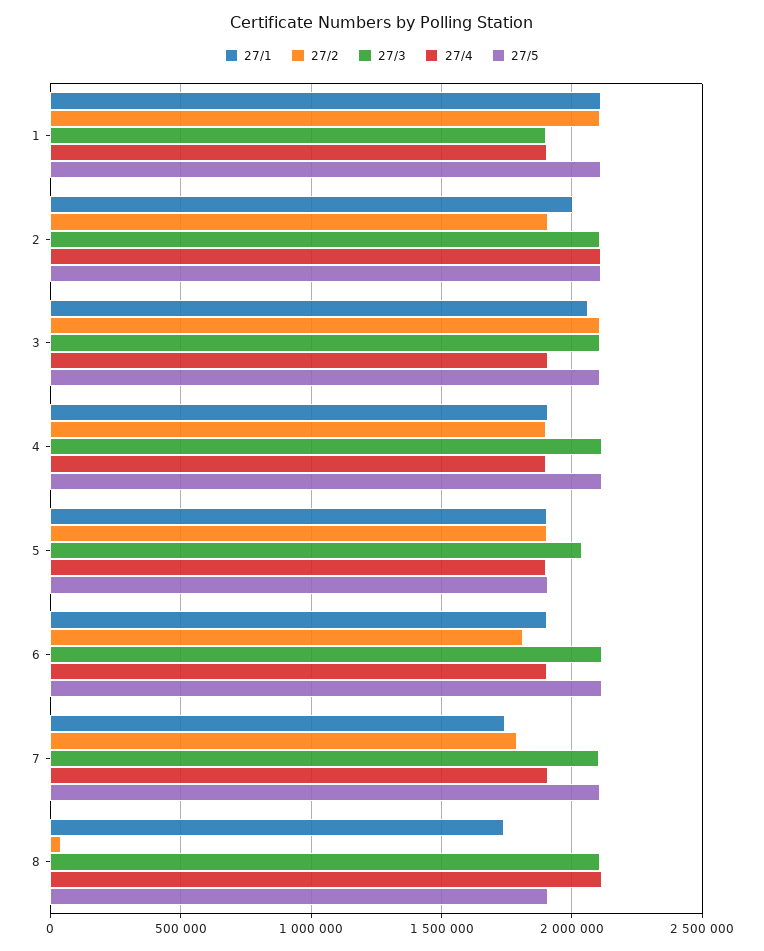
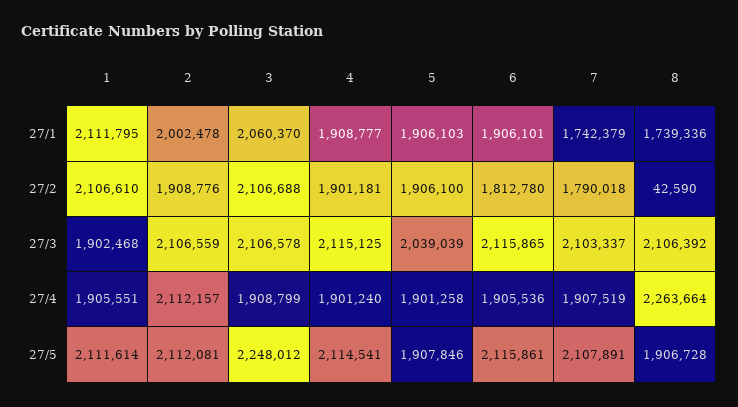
27/5, 3: 2100000 -> 2248012
27/4, 8: 2100000 -> 2263664

